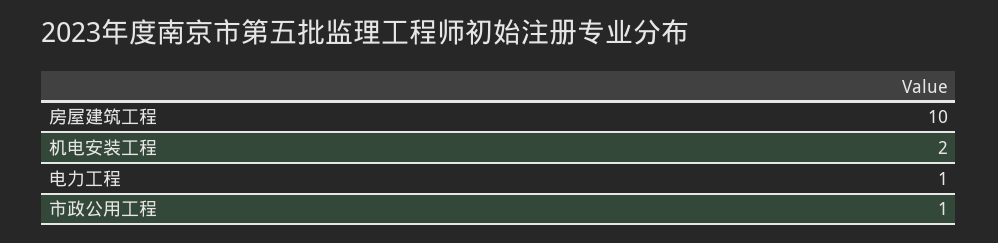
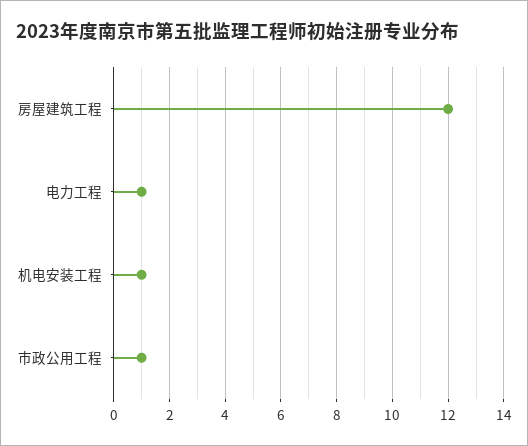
房屋建筑工程: 10 -> 12
机电安装工程: 2 -> 1

